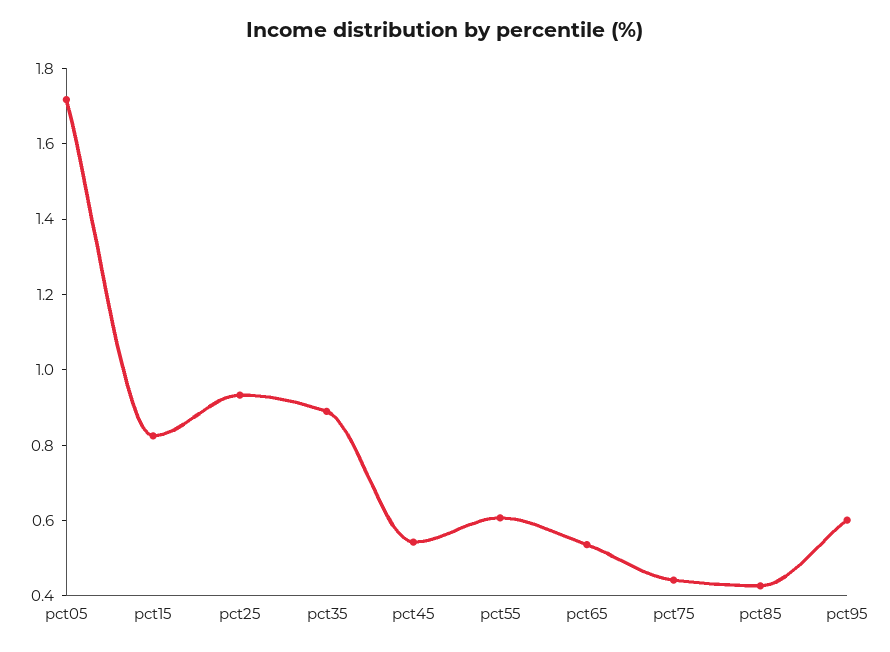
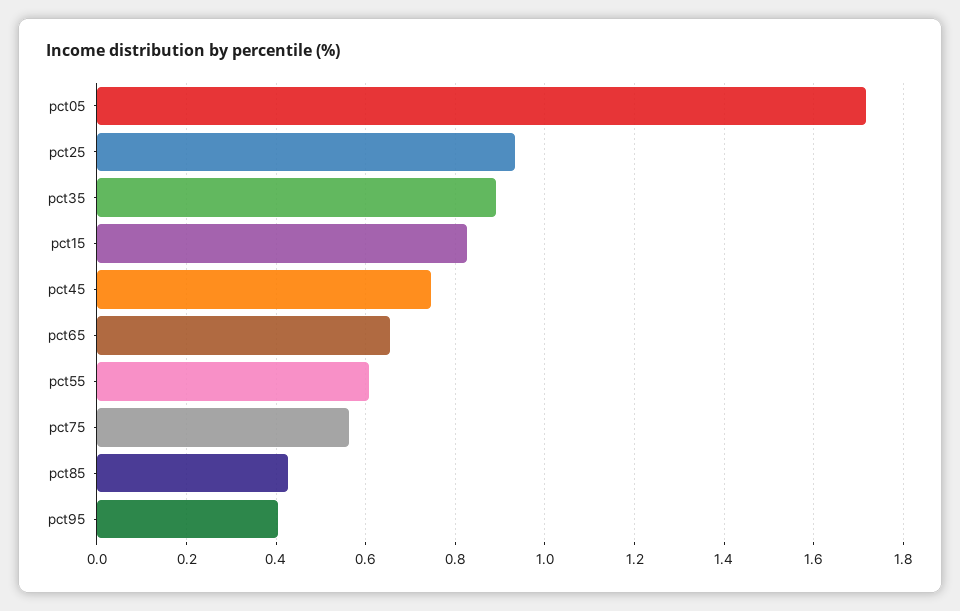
pct45: 0.55 -> 0.74
pct65: 0.55 -> 0.66
pct75: 0.45 -> 0.56
pct95: 0.6 -> 0.4

